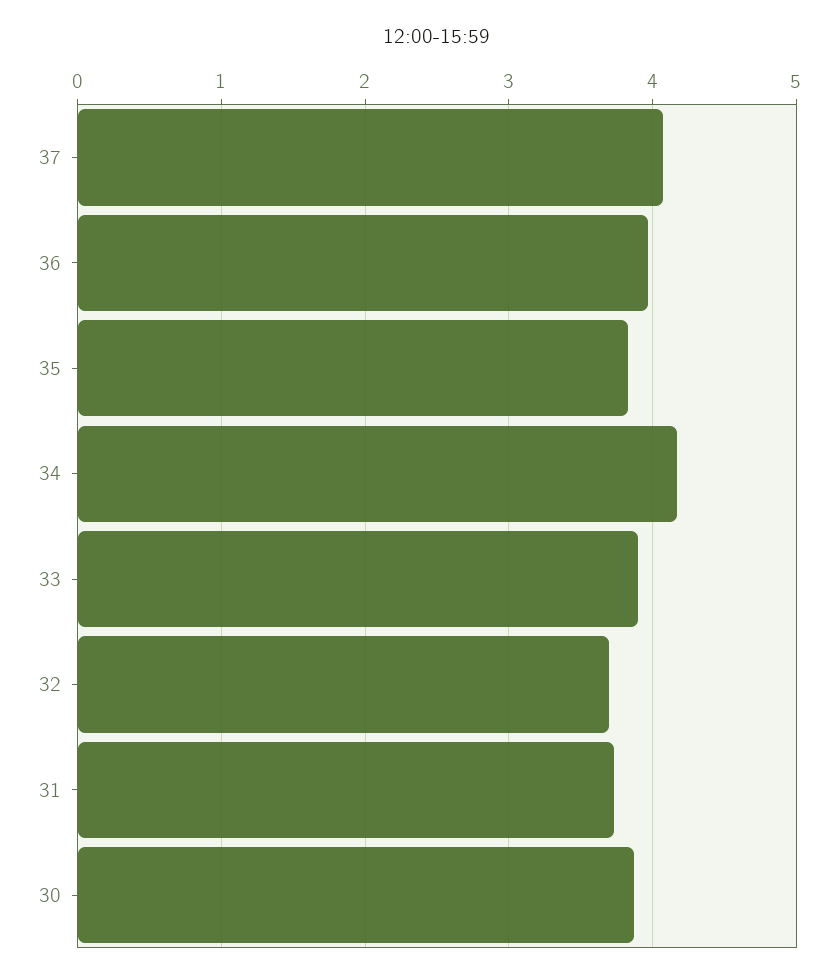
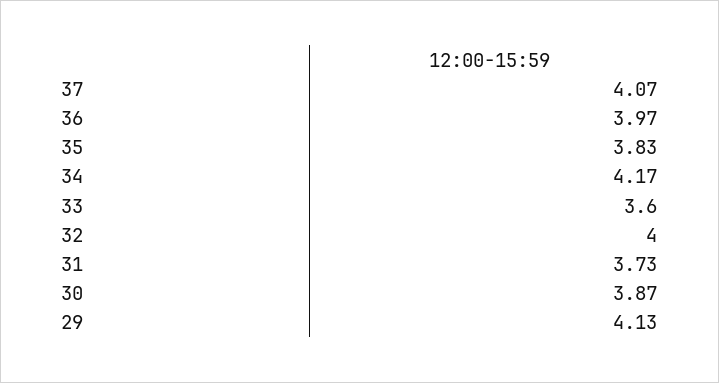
33: 3.9 -> 3.6
32: 3.7 -> 4
29: none -> 4.13

